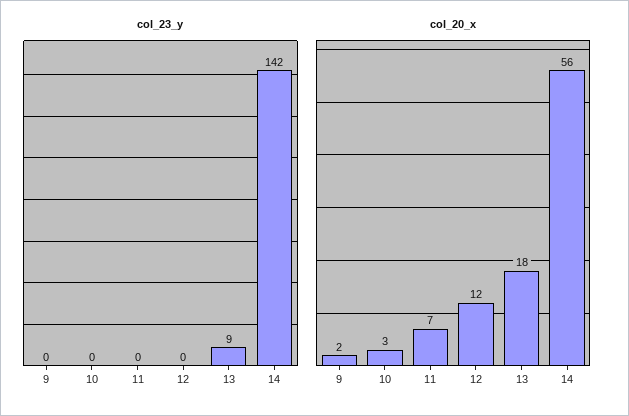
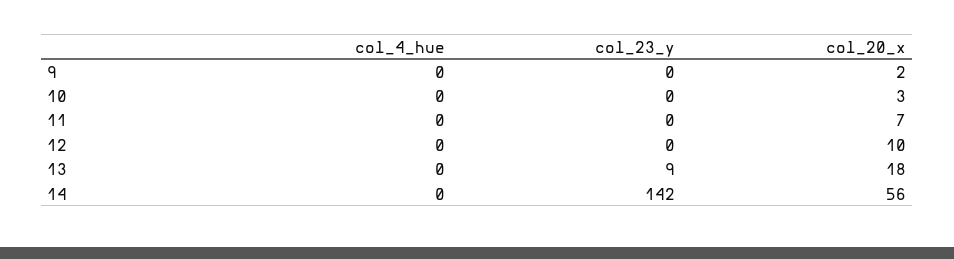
col_20_x, 12: 12 -> 10
col_4_hue, 9: none -> 0
col_4_hue, 10: none -> 0
col_4_hue, 11: none -> 0
col_4_hue, 12: none -> 0
col_4_hue, 13: none -> 0
col_4_hue, 14: none -> 0

